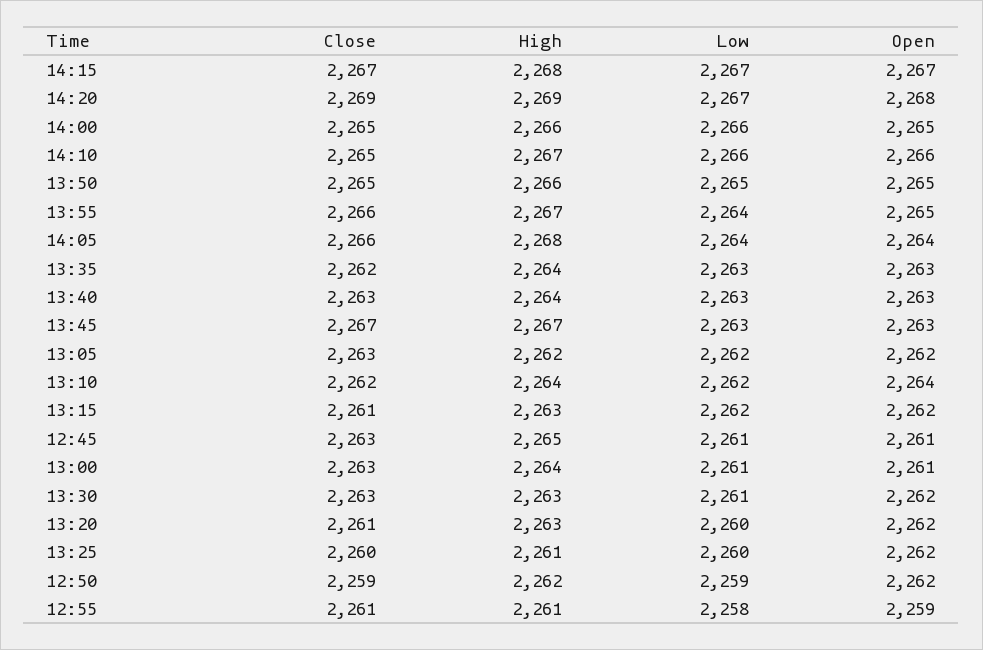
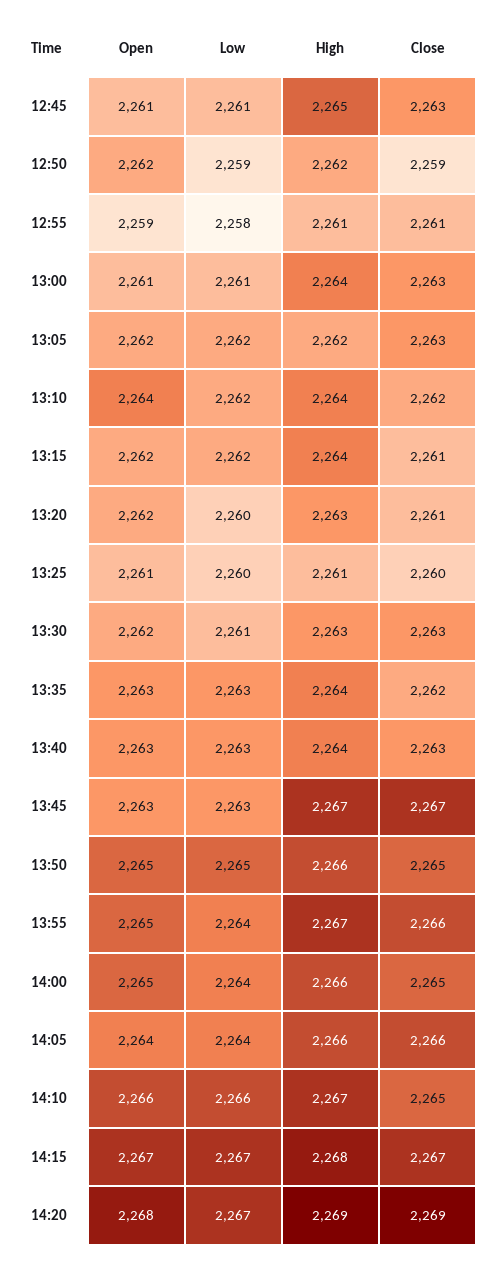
Low, 14:00: 2266 -> 2264
High, 14:05: 2268 -> 2266
High, 13:15: 2263 -> 2264
Open, 13:25: 2262 -> 2261

